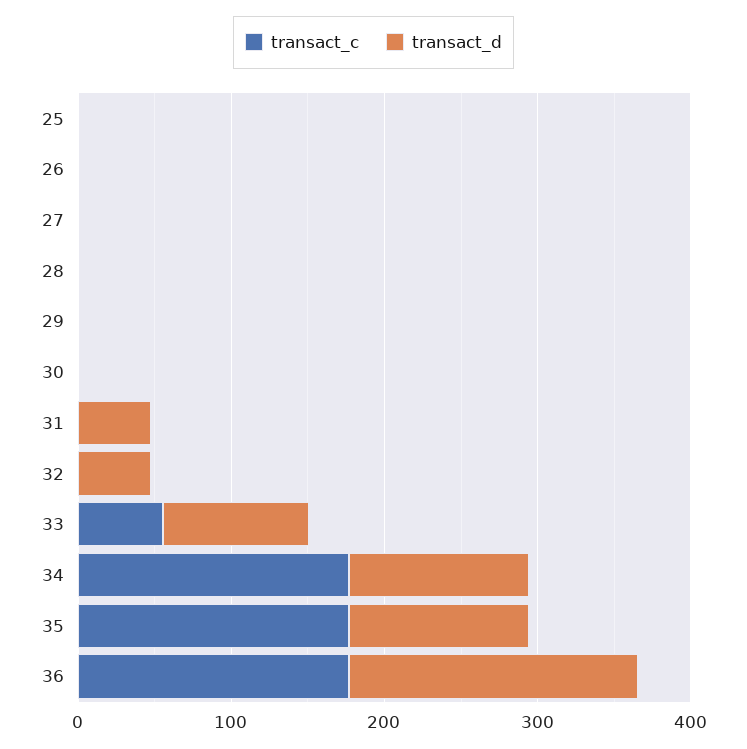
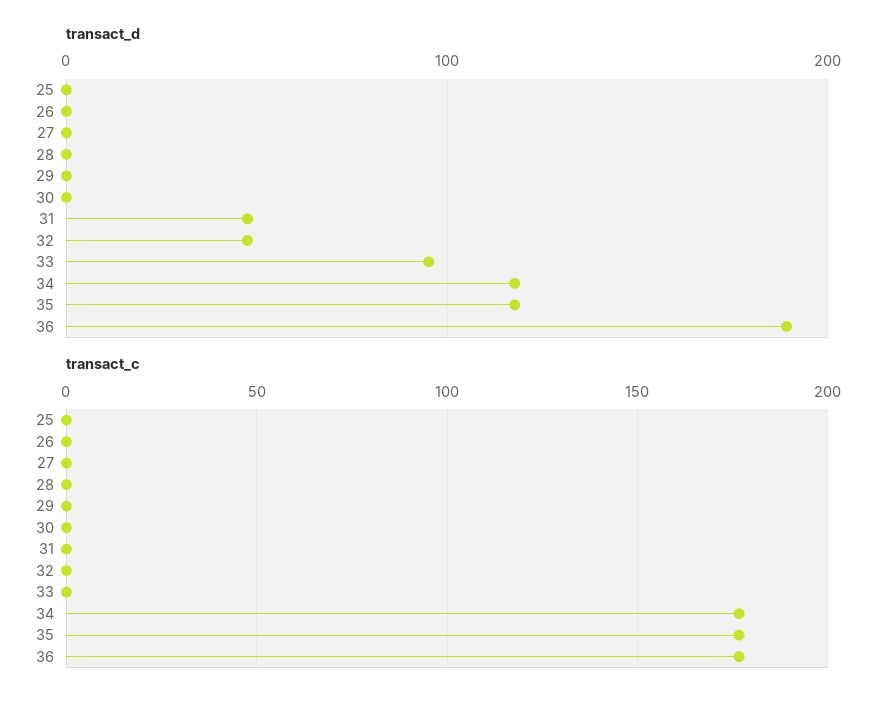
transact_c, 33: 60 -> 0

